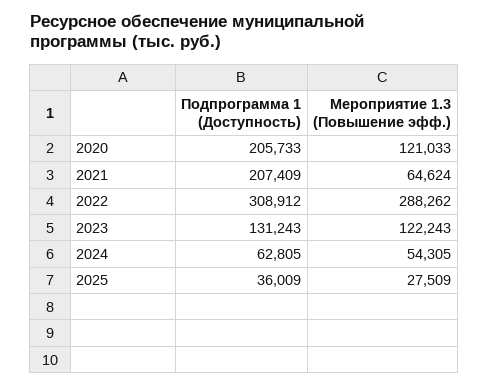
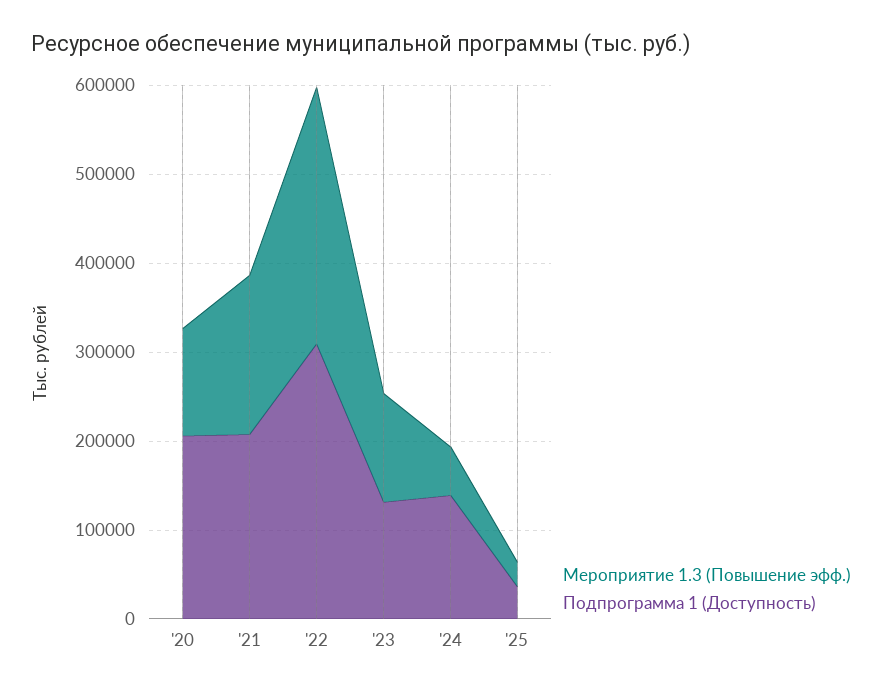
Мероприятие 1.3 (Повышение эфф.), 2021: 64624 -> 180000
Подпрограмма 1 (Доступность), 2024: 62805 -> 140000

